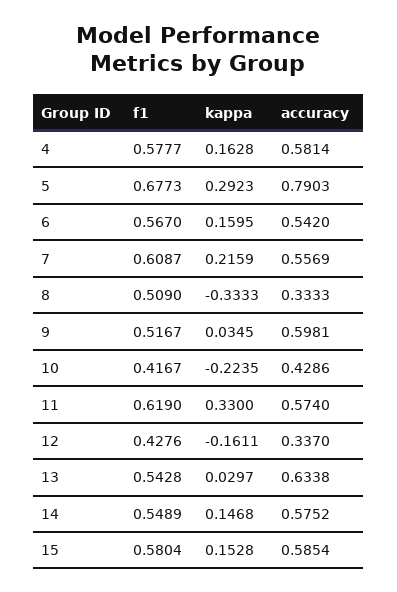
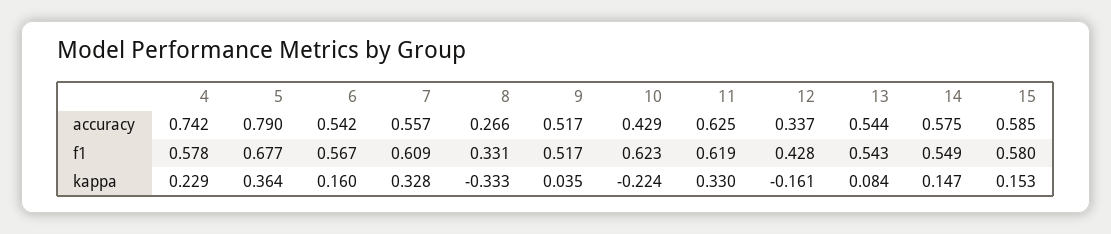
kappa, 4: 0.1628 -> 0.229
accuracy, 4: 0.5814 -> 0.742
kappa, 5: 0.2923 -> 0.364
kappa, 7: 0.2159 -> 0.328
f1, 8: 0.509 -> 0.331
accuracy, 8: 0.3333 -> 0.266
accuracy, 9: 0.5981 -> 0.517
f1, 10: 0.4167 -> 0.623
accuracy, 11: 0.574 -> 0.625
kappa, 13: 0.0297 -> 0.084
accuracy, 13: 0.6338 -> 0.544

